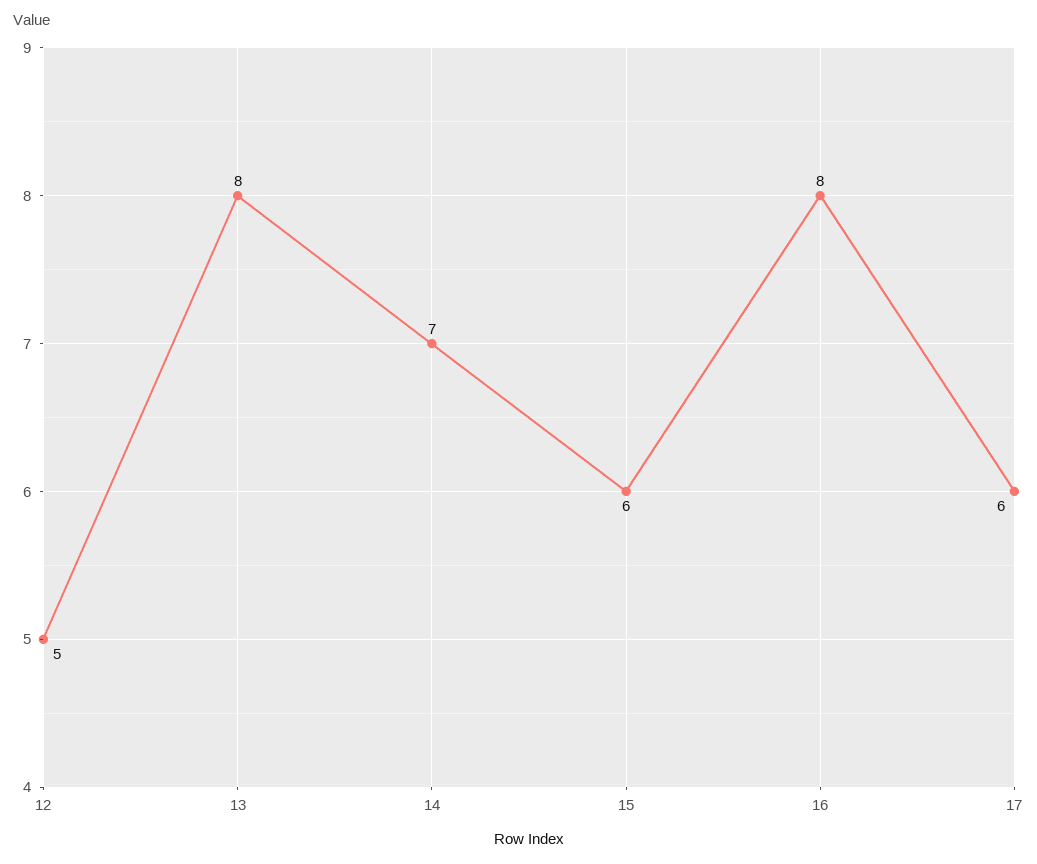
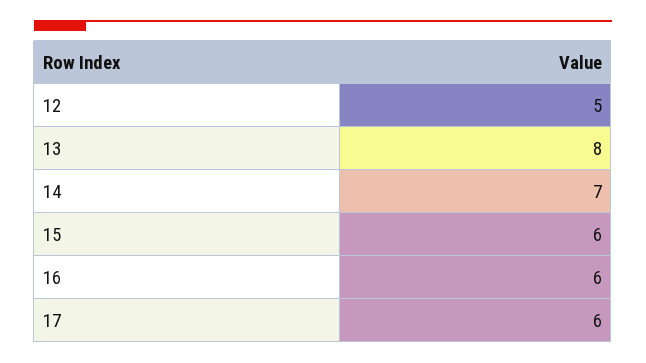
16: 8 -> 6

